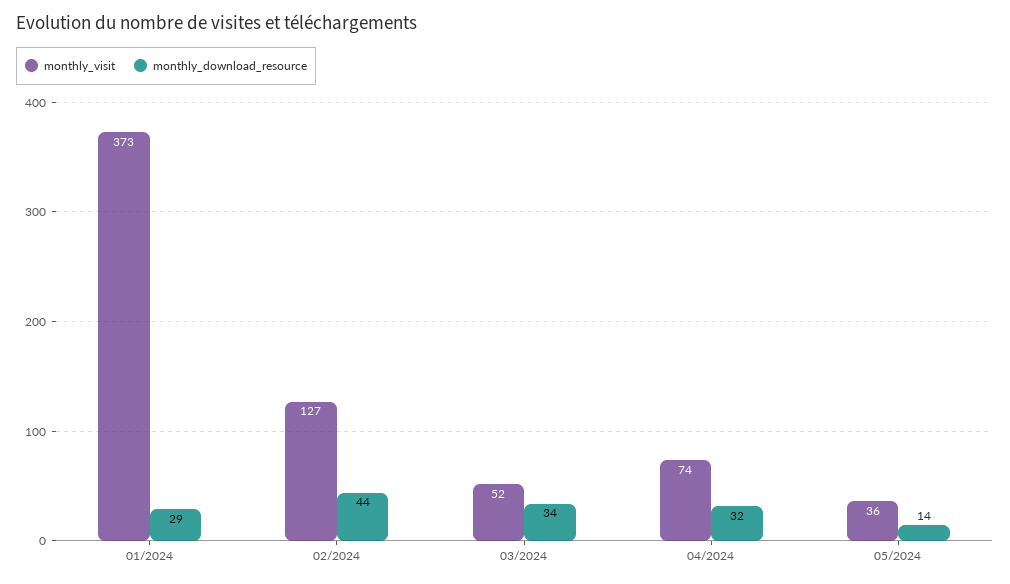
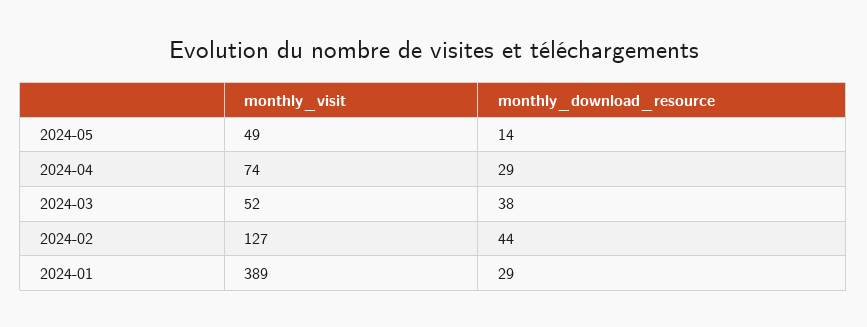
monthly_visit, 01/2024: 373 -> 389
monthly_download_resource, 03/2024: 34 -> 38
monthly_download_resource, 04/2024: 32 -> 29
monthly_visit, 05/2024: 36 -> 49

